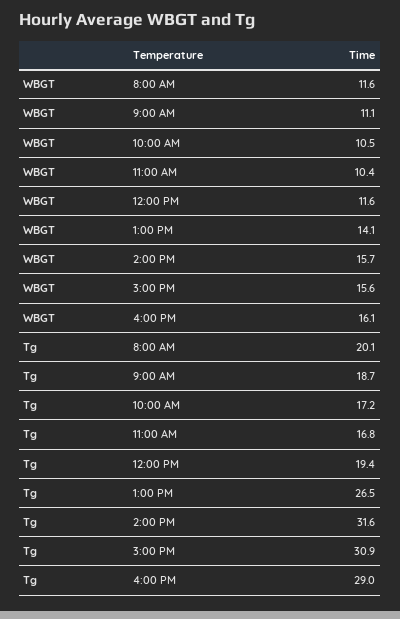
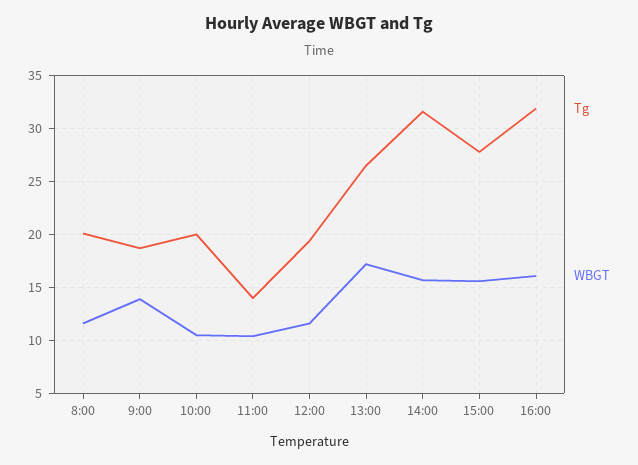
WBGT, 9:00 AM: 11.1 -> 14
WBGT, 1:00 PM: 14.1 -> 17
Tg, 10:00 AM: 17.2 -> 20
Tg, 11:00 AM: 16.8 -> 14
Tg, 3:00 PM: 30.9 -> 28
Tg, 4:00 PM: 29 -> 32

